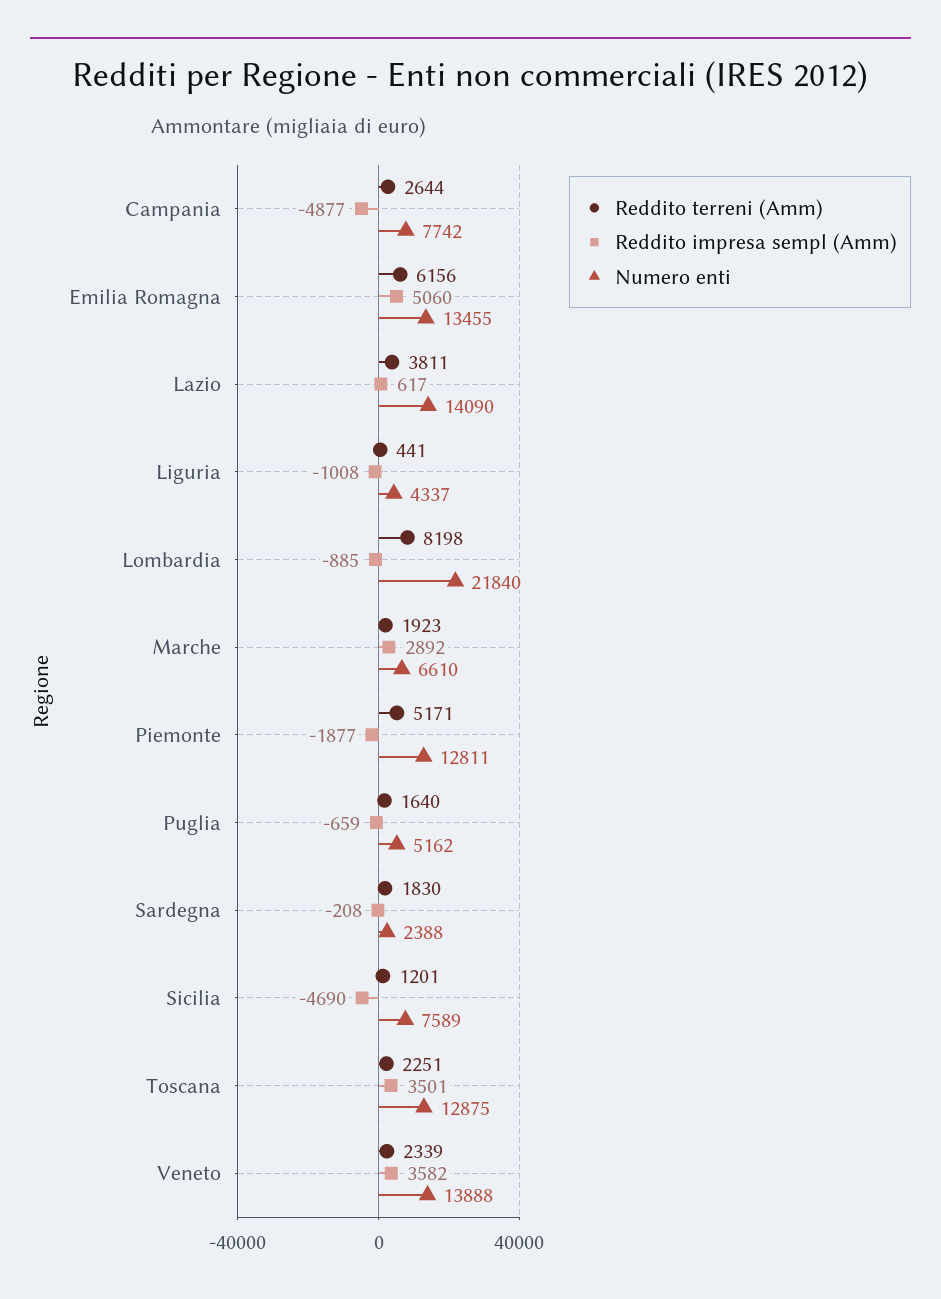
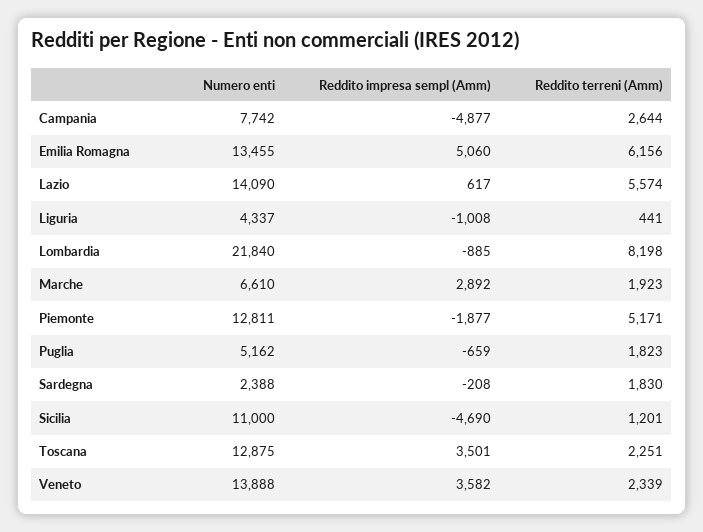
Reddito terreni (Amm), Lazio: 3811 -> 5574
Reddito terreni (Amm), Puglia: 1640 -> 1823
Numero enti, Sicilia: 7589 -> 11000

